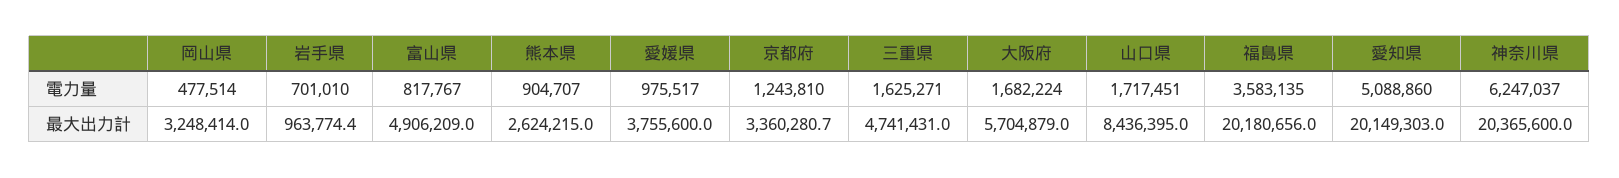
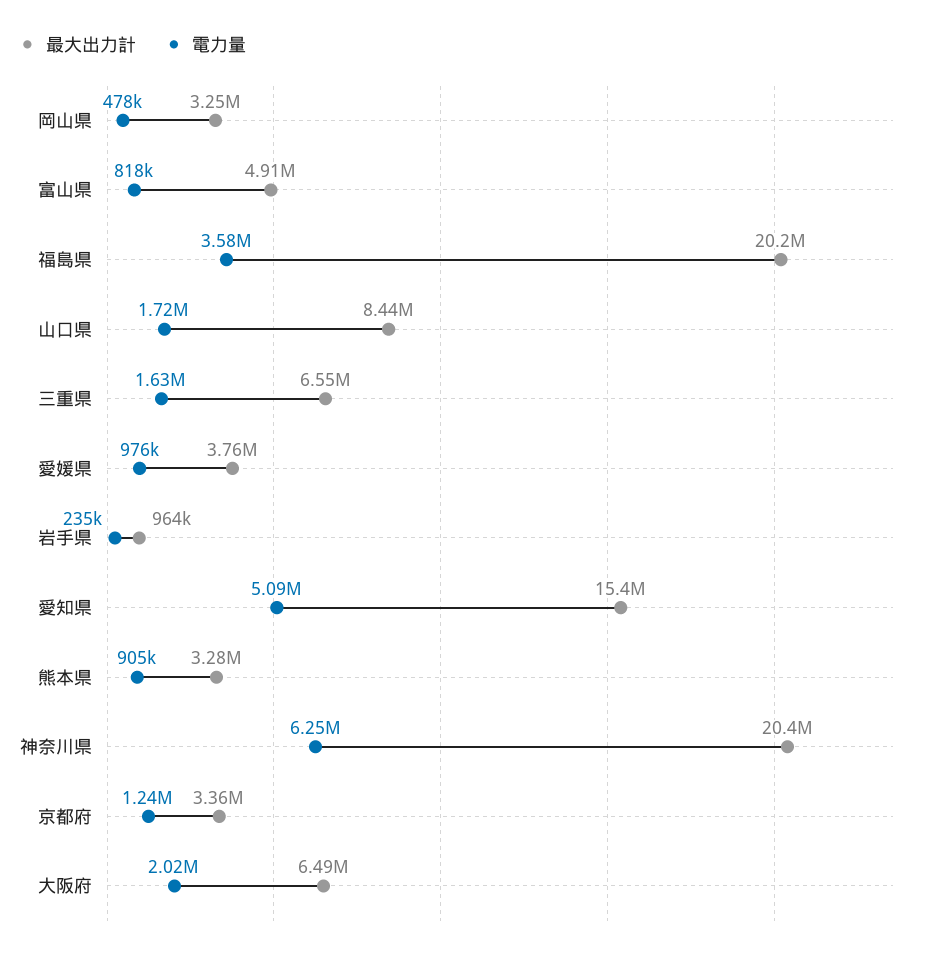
電力量, 岩手県: 701010 -> 235000
電力量, 大阪府: 1682224 -> 2020000
最大出力計, 熊本県: 2624215 -> 3280000
最大出力計, 三重県: 4741431 -> 6550000
最大出力計, 大阪府: 5704879 -> 6490000
最大出力計, 愛知県: 20149303 -> 15400000

